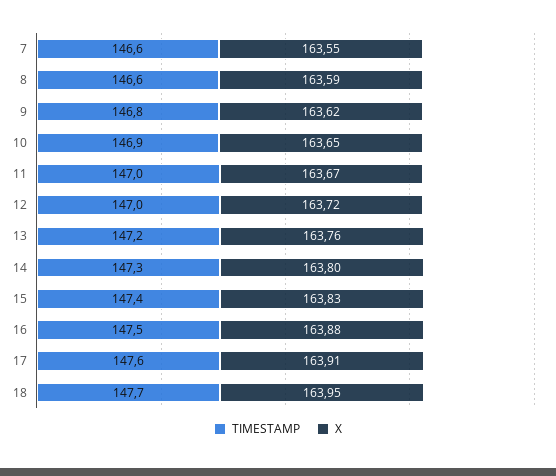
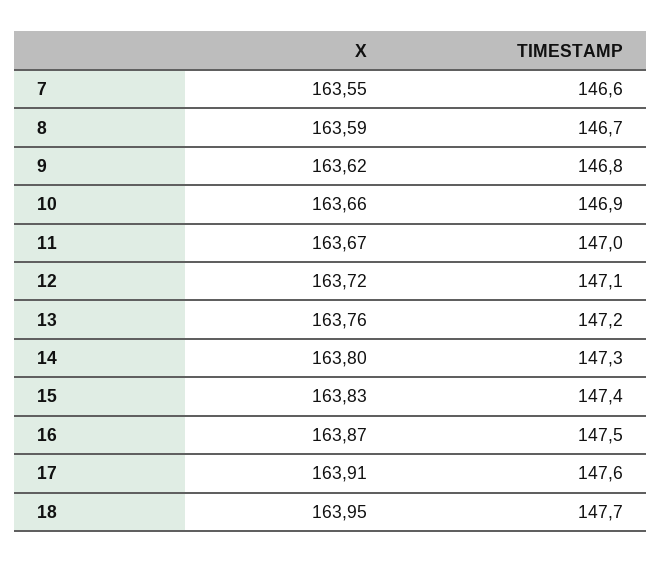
TIMESTAMP, 8: 146.6 -> 146.7
X, 10: 163.65 -> 163.66
TIMESTAMP, 12: 147 -> 147.1
X, 16: 163.88 -> 163.87

